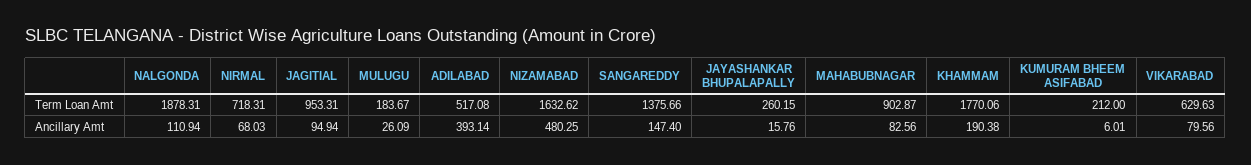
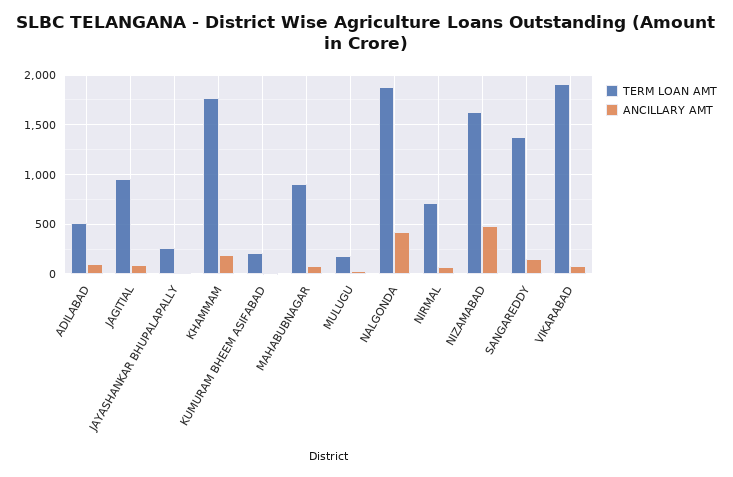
Term Loan Amt, VIKARABAD: 629.63 -> 1900
Ancillary Amt, NALGONDA: 110.94 -> 400
Ancillary Amt, ADILABAD: 393.14 -> 100

